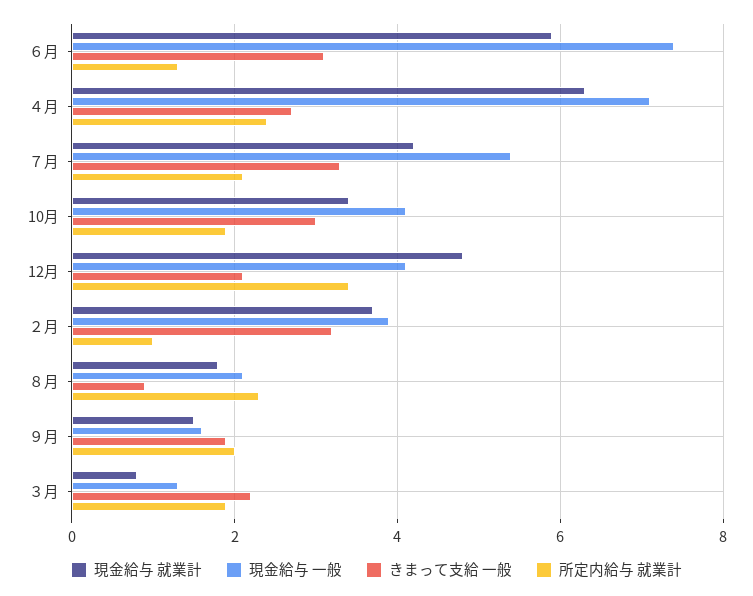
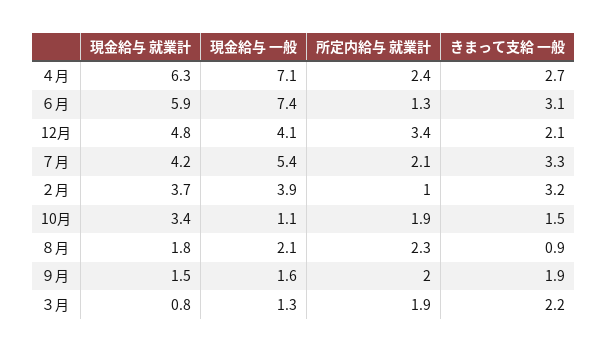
現金給与 一般, 10月: 4 -> 1.1
きまって支給 一般, 10月: 3 -> 1.5

